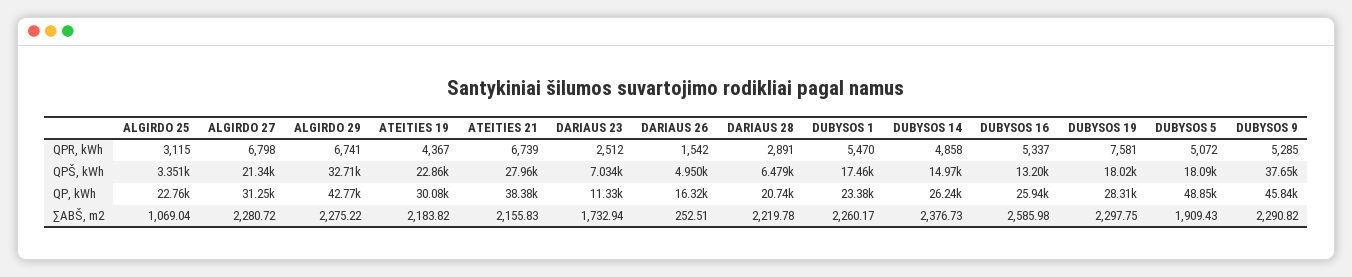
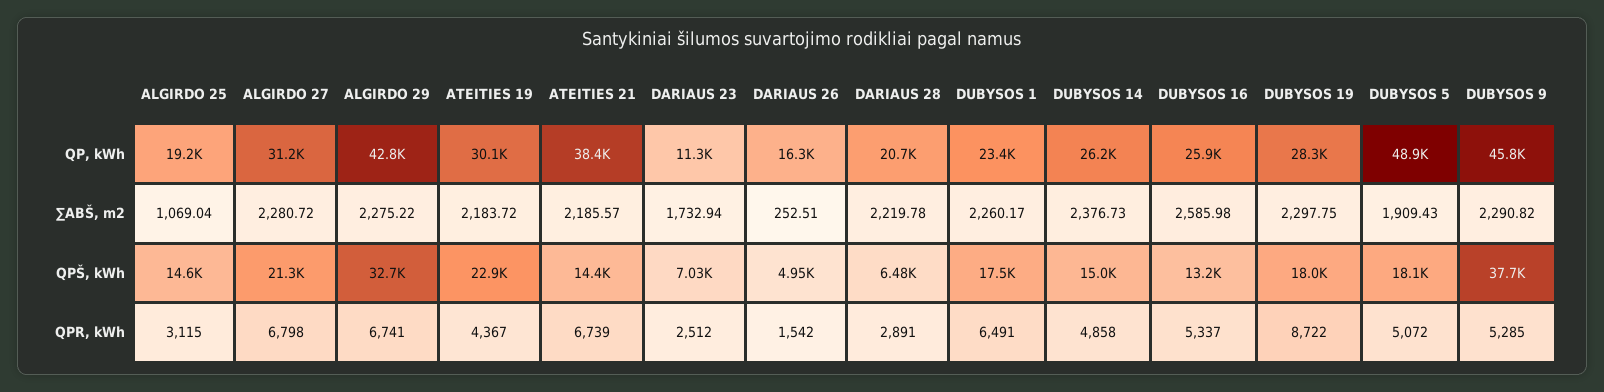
DUBYSOS 1, QPR, kWh: 5470 -> 6491
DUBYSOS 19, QPR, kWh: 7581 -> 8722
ALGIRDO 25, QPŠ, kWh: 3351 -> 14600
ATEITIES 21, QPŠ, kWh: 27960 -> 14400
ALGIRDO 25, QP, kWh: 22760 -> 19200
ATEITIES 19, ∑ABŠ, m2: 2183.82 -> 2183.72
ATEITIES 21, ∑ABŠ, m2: 2155.83 -> 2185.57

